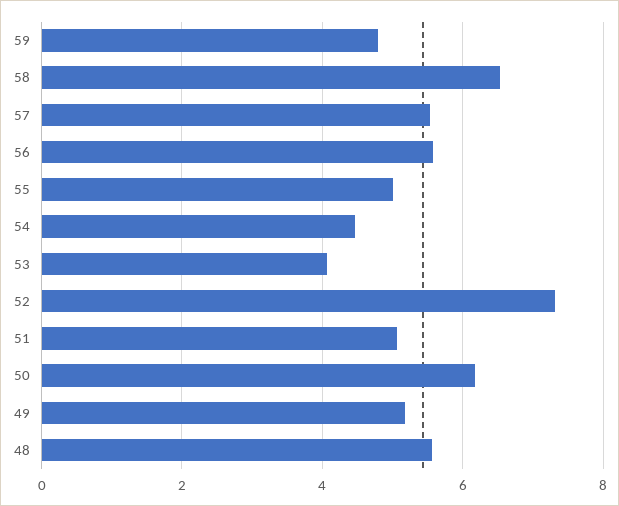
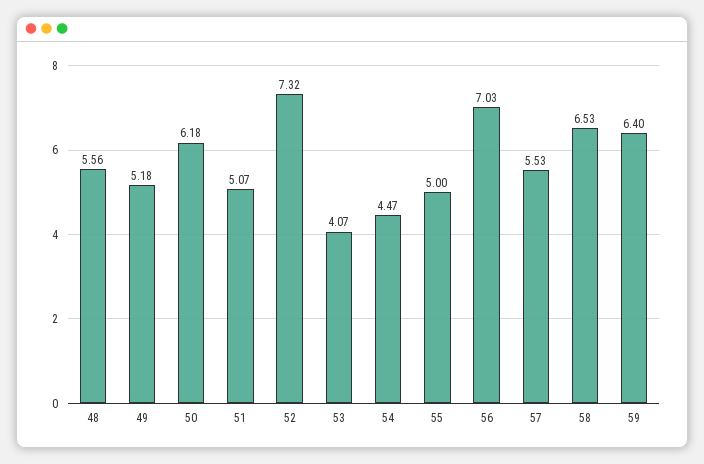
59: 4.8 -> 6.4
56: 5.6 -> 7.03

